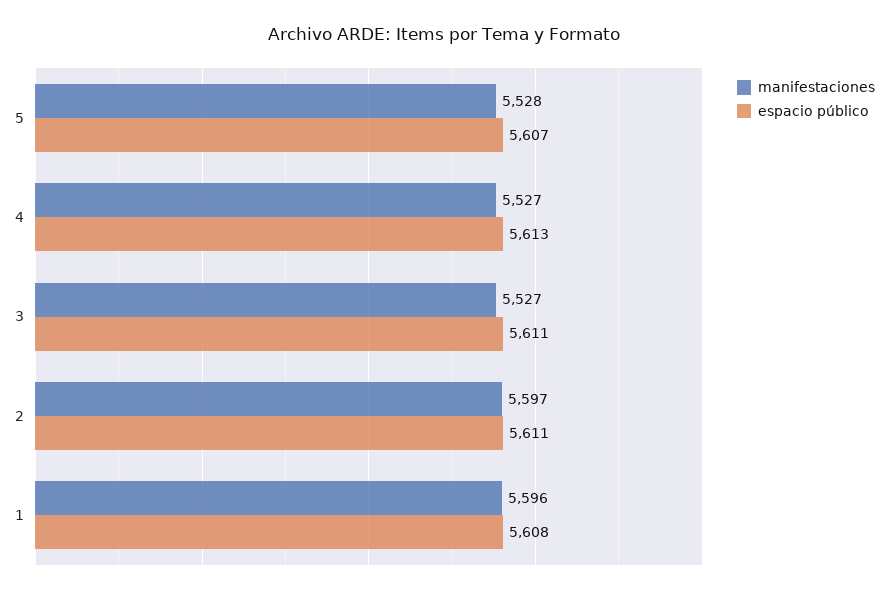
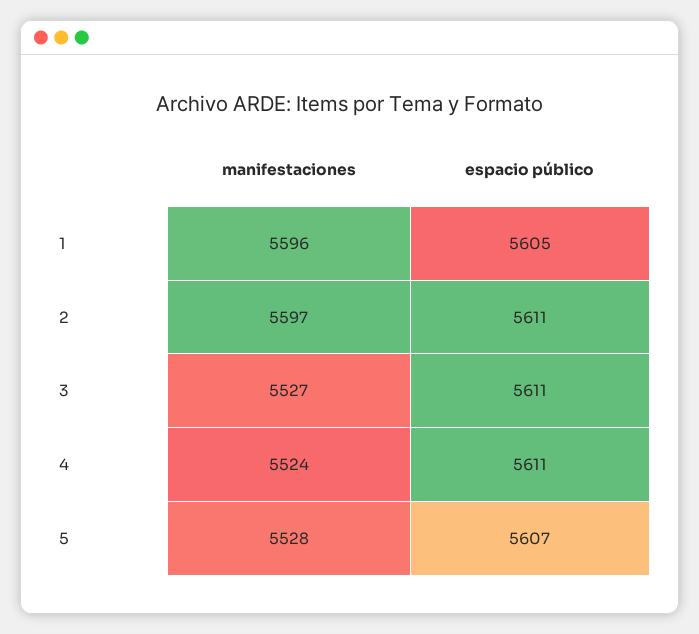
manifestaciones, 4: 5527 -> 5524
espacio público, 4: 5613 -> 5611
espacio público, 1: 5608 -> 5605

